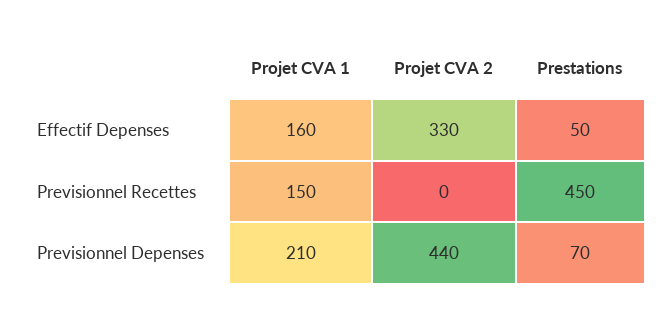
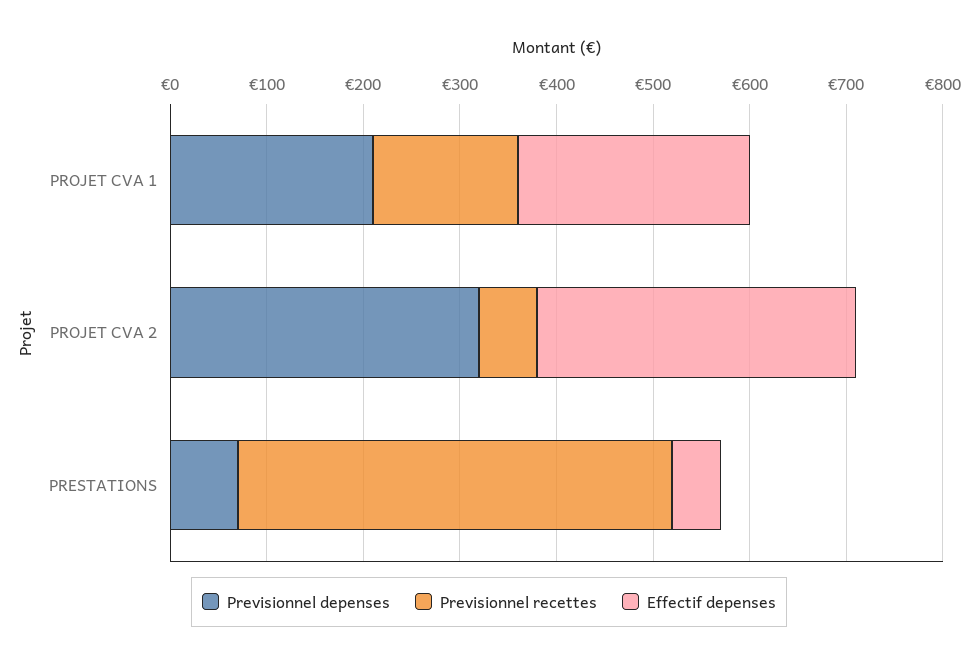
Effectif Depenses, Projet CVA 1: 160 -> 240
Previsionnel Recettes, Projet CVA 2: 0 -> 60
Previsionnel Depenses, Projet CVA 2: 440 -> 320

